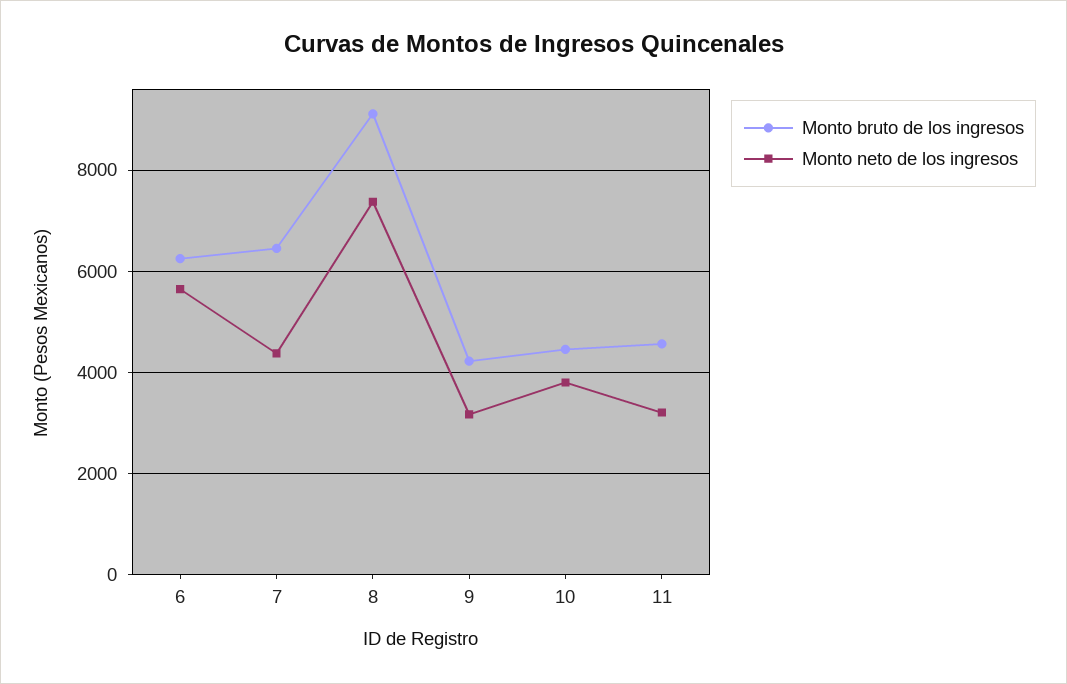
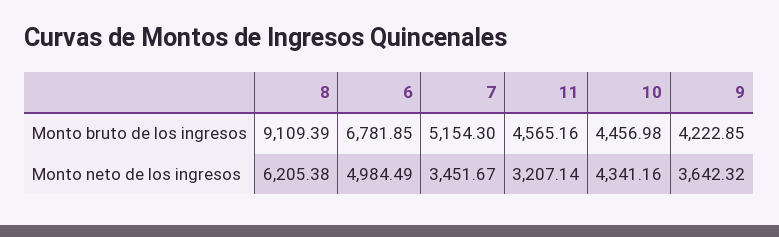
Monto bruto de los ingresos, 6: 6200 -> 6781.85
Monto neto de los ingresos, 6: 5600 -> 4984.49
Monto bruto de los ingresos, 7: 6400 -> 5154.3
Monto neto de los ingresos, 7: 4400 -> 3451.67
Monto neto de los ingresos, 8: 7400 -> 6205.38
Monto neto de los ingresos, 9: 3200 -> 3642.32
Monto neto de los ingresos, 10: 3800 -> 4341.16

